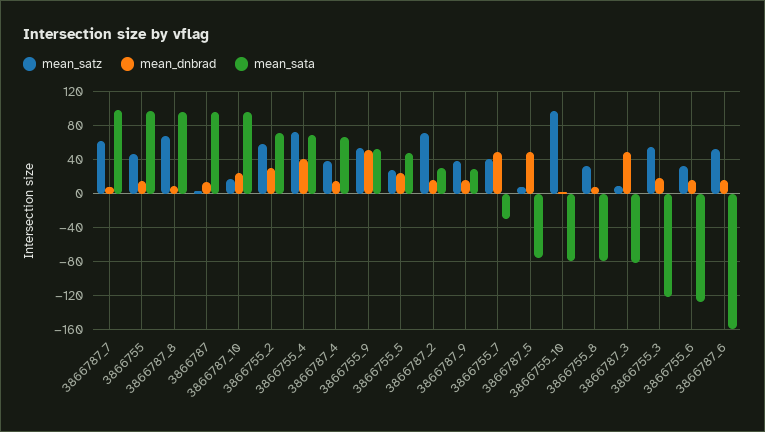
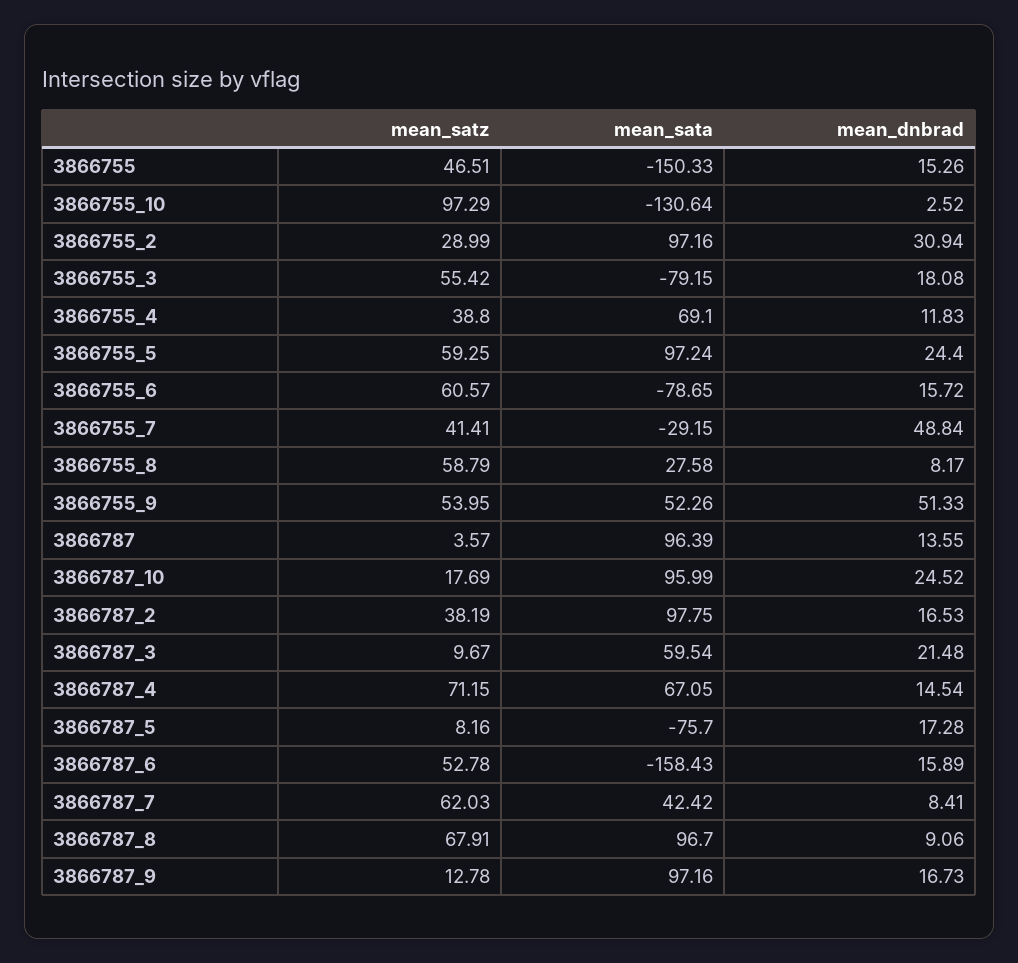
mean_sata, 3866787_7: 100 -> 42.42
mean_sata, 3866755: 100 -> -150.33
mean_satz, 3866755_2: 60 -> 28.99
mean_sata, 3866755_2: 70 -> 97.16
mean_satz, 3866755_4: 70 -> 38.8
mean_dnbrad, 3866755_4: 40 -> 11.83
mean_satz, 3866787_4: 40 -> 71.15
mean_satz, 3866755_5: 30 -> 59.25
mean_sata, 3866755_5: 50 -> 97.24
mean_satz, 3866787_2: 70 -> 38.19
mean_sata, 3866787_2: 30 -> 97.75
mean_satz, 3866787_9: 40 -> 12.78
mean_sata, 3866787_9: 30 -> 97.16
mean_dnbrad, 3866787_5: 50 -> 17.28
mean_sata, 3866755_10: -80 -> -130.64
mean_satz, 3866755_8: 30 -> 58.79
mean_sata, 3866755_8: -80 -> 27.58
mean_dnbrad, 3866787_3: 50 -> 21.48
mean_sata, 3866787_3: -80 -> 59.54
mean_sata, 3866755_3: -120 -> -79.15
mean_satz, 3866755_6: 30 -> 60.57
mean_sata, 3866755_6: -130 -> -78.65

